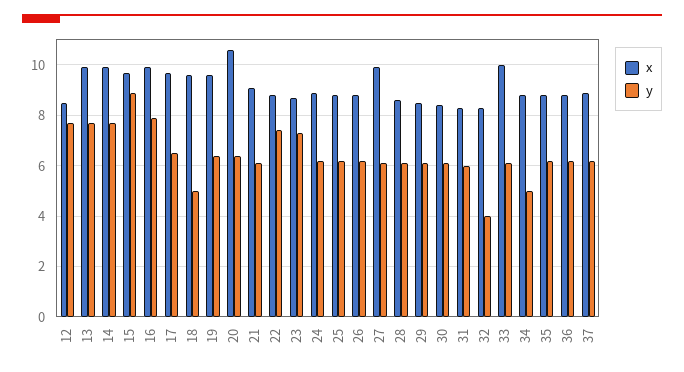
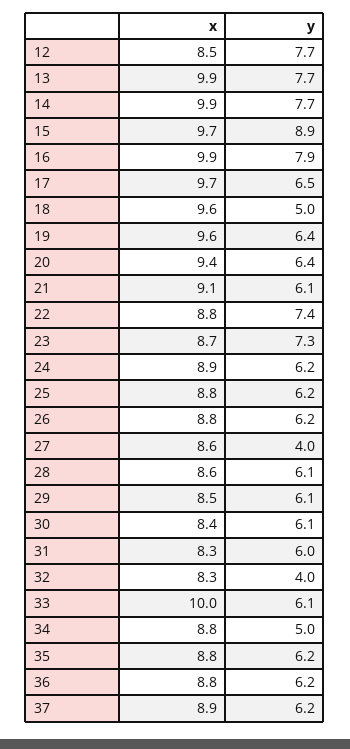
x, 20: 10.5 -> 9.4
x, 27: 10 -> 8.6
y, 27: 6 -> 4

